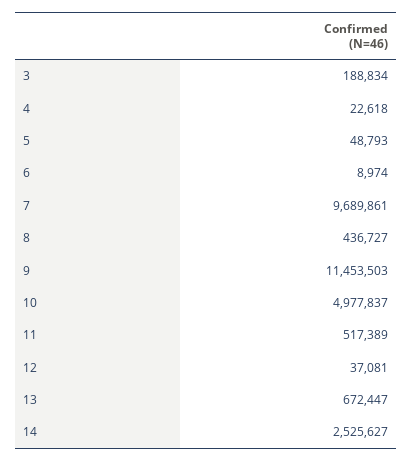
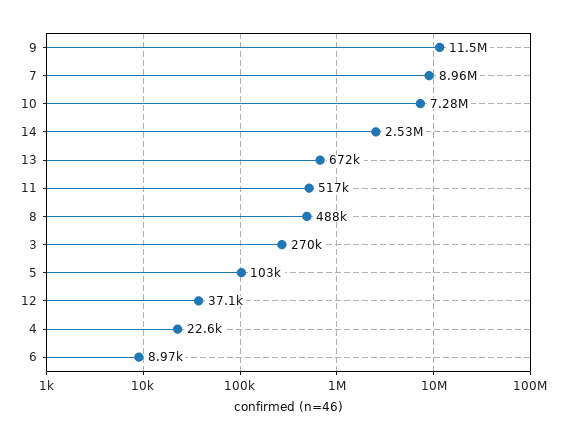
3: 188834 -> 270000
5: 48793 -> 103000
7: 9689861 -> 8960000
8: 436727 -> 488000
10: 4977837 -> 7280000

